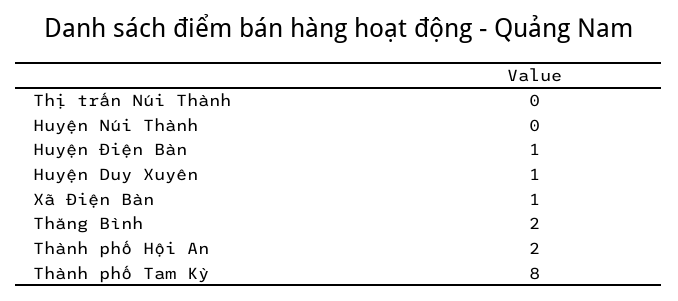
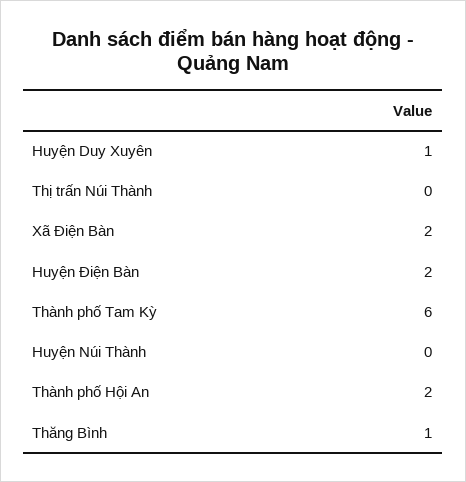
Huyện Điện Bàn: 1 -> 2
Xã Điện Bàn: 1 -> 2
Thăng Bình: 2 -> 1
Thành phố Tam Kỳ: 8 -> 6

